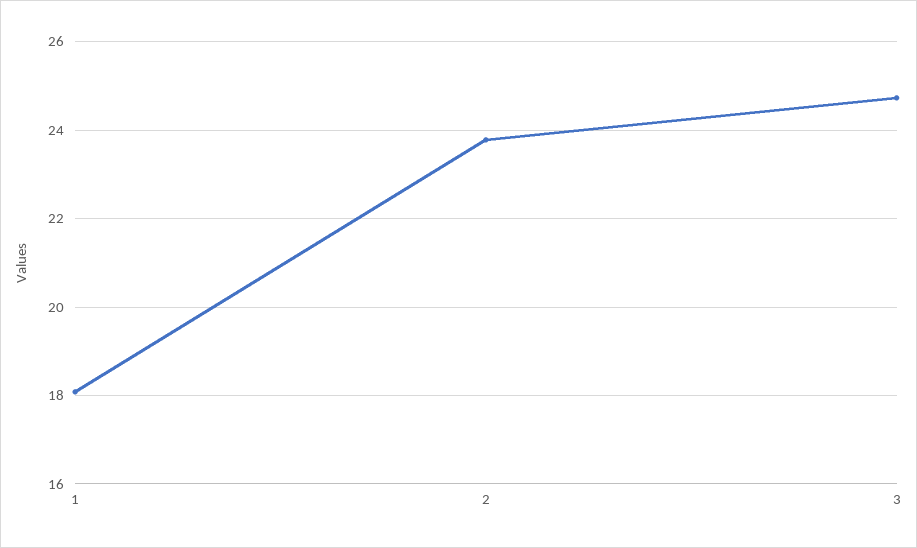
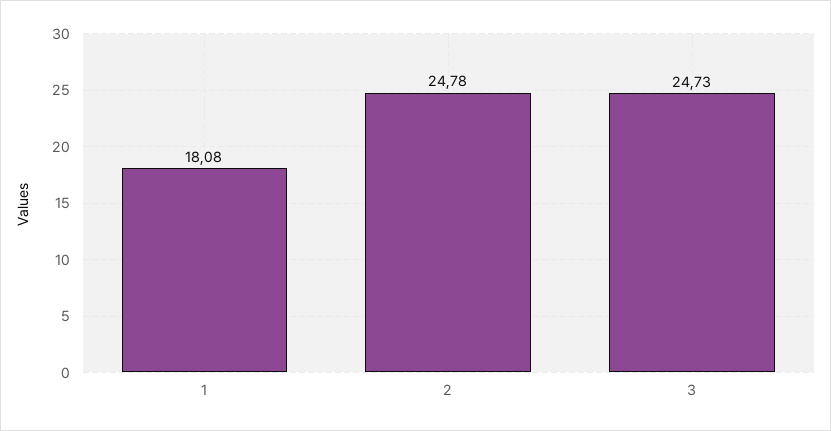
2: 23.8 -> 24.78

